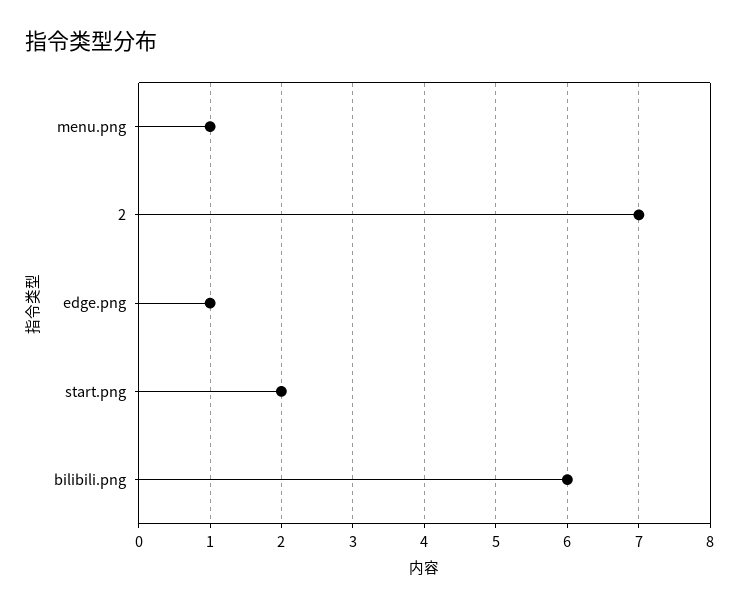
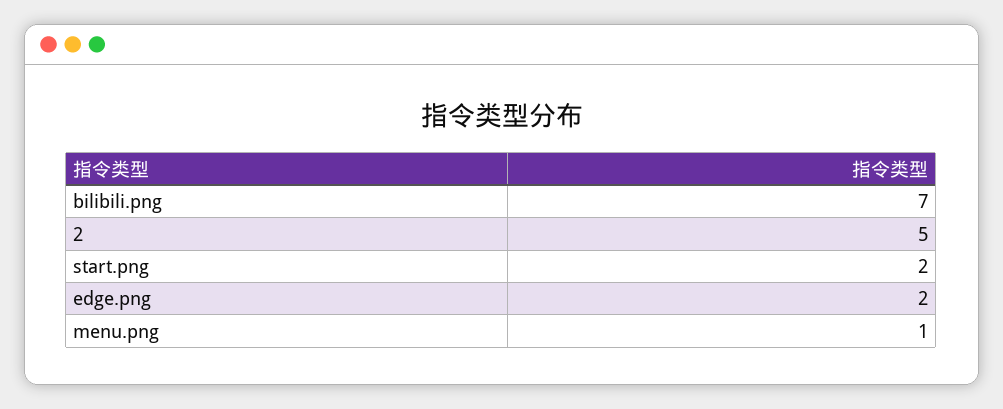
2: 7 -> 5
edge.png: 1 -> 2
bilibili.png: 6 -> 7

